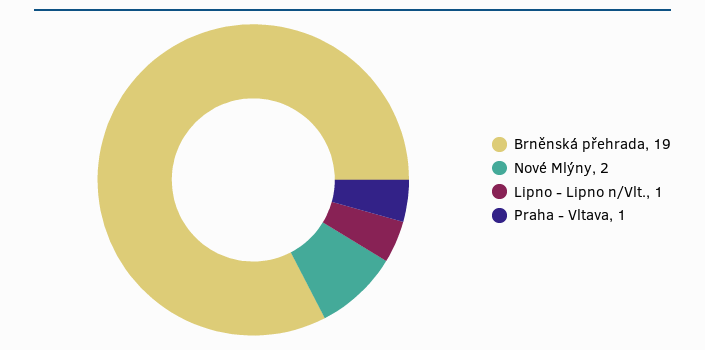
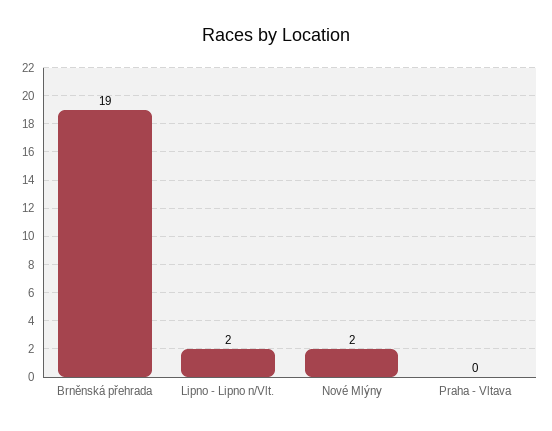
Lipno - Lipno n/Vlt.: 1 -> 2
Praha - Vltava: 1 -> 0

